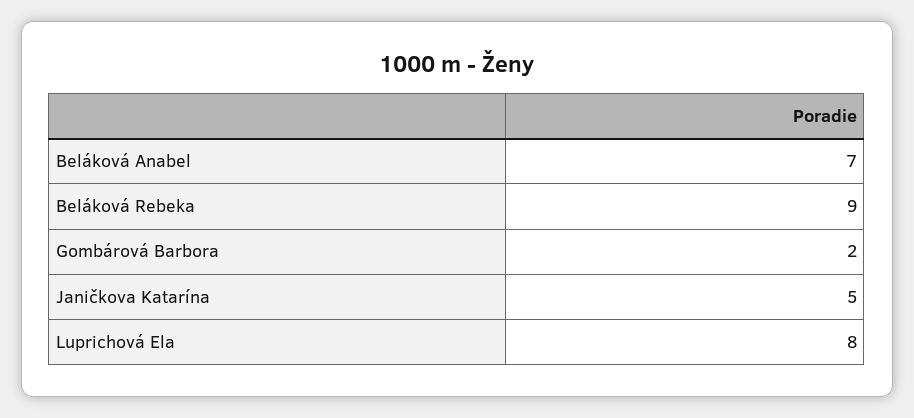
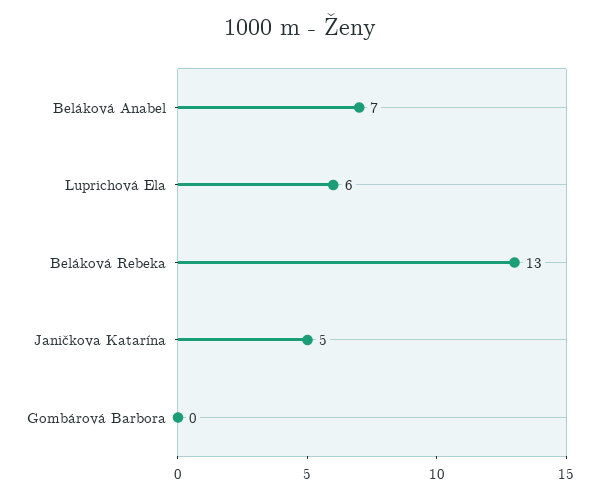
Beláková Rebeka: 9 -> 13
Gombárová Barbora: 2 -> 0
Luprichová Ela: 8 -> 6

